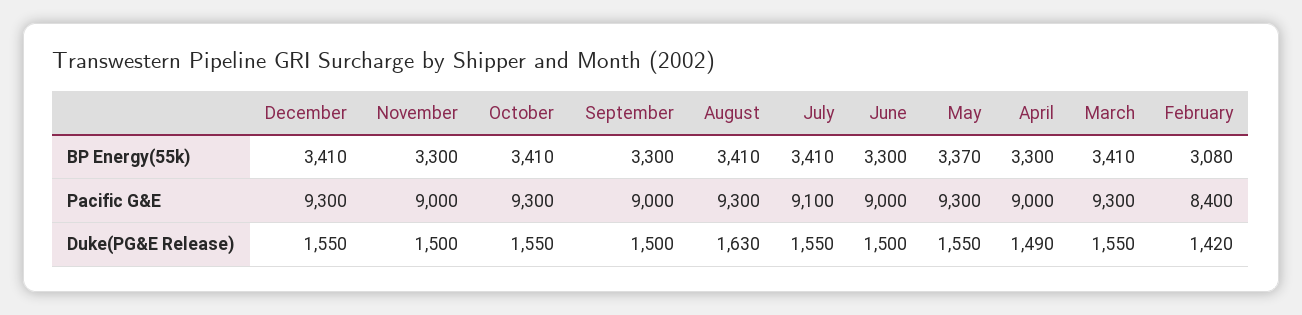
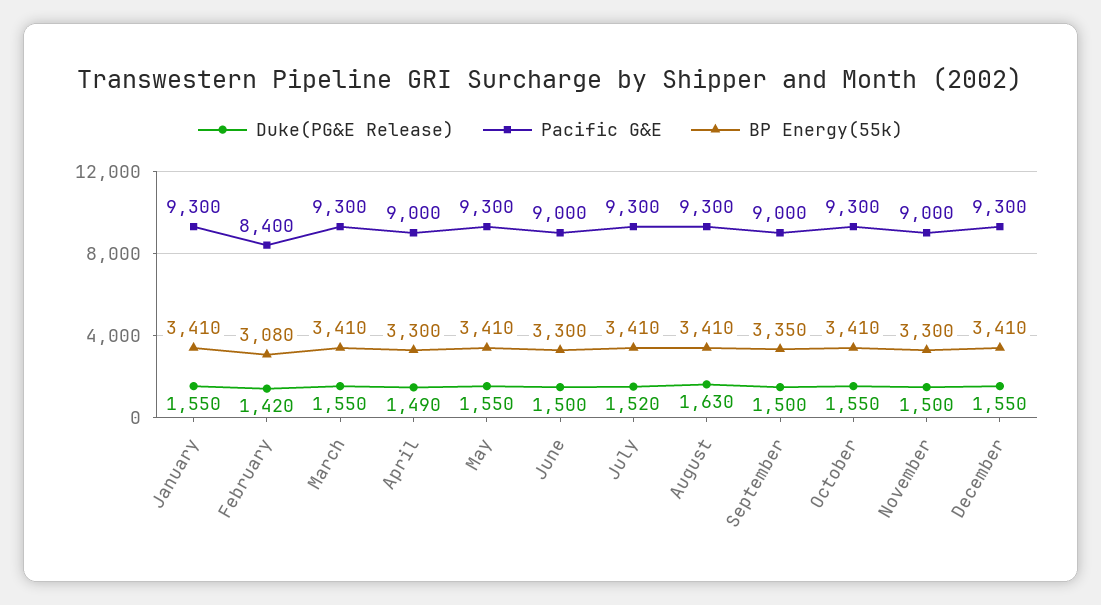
BP Energy(55k), September: 3300 -> 3350
BP Energy(55k), May: 3370 -> 3410
Pacific G&E, July: 9100 -> 9300
Duke(PG&E Release), July: 1550 -> 1520
Duke(PG&E Release), January: none -> 1550
Pacific G&E, January: none -> 9300
BP Energy(55k), January: none -> 3410

